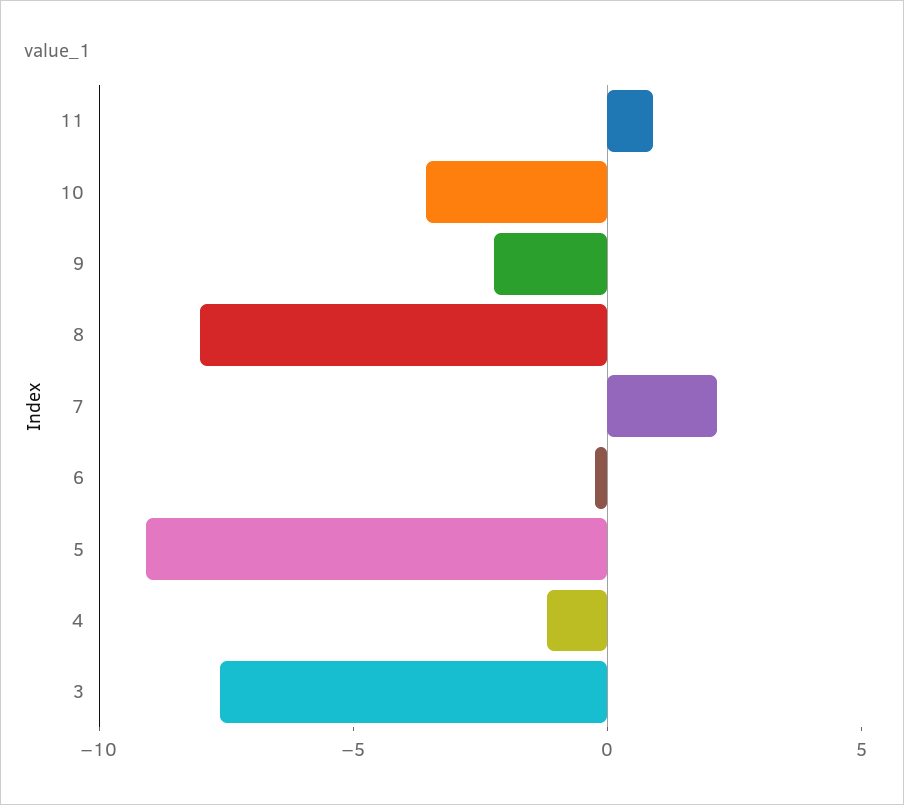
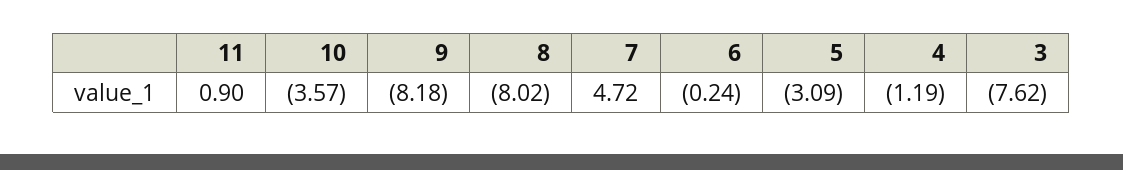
9: -2 -> -8.18
7: 2 -> 4.72
5: -9 -> -3.09

